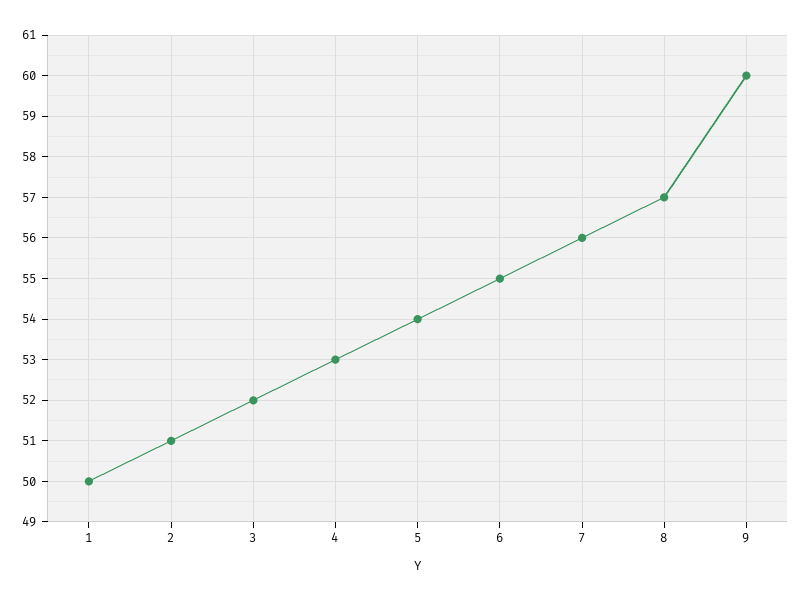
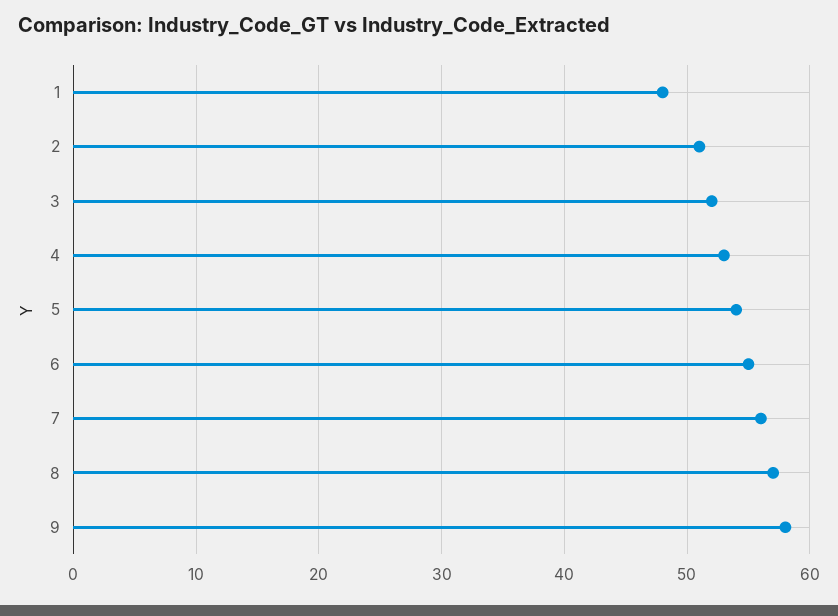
1: 50 -> 48
9: 60 -> 58

